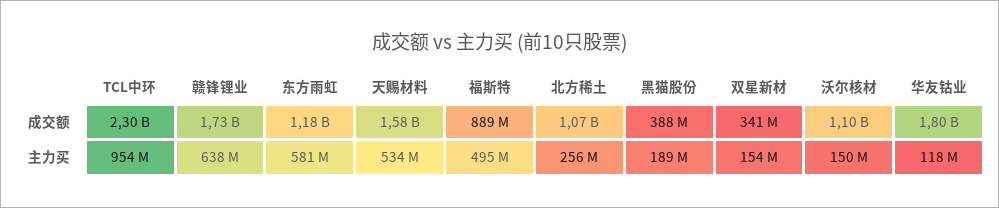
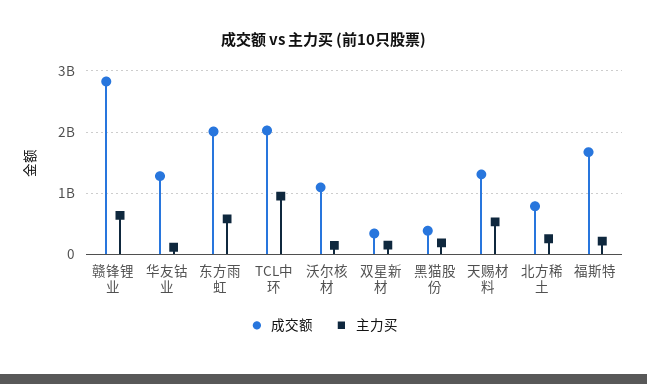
成交额, TCL中环: 2300000000 -> 2000000000
成交额, 赣锋锂业: 1730000000 -> 2800000000
成交额, 东方雨虹: 1180000000 -> 2000000000
成交额, 天赐材料: 1580000000 -> 1300000000
成交额, 福斯特: 889000000 -> 1700000000
成交额, 北方稀土: 1070000000 -> 800000000
成交额, 华友钴业: 1800000000 -> 1300000000
主力买, 福斯特: 495000000 -> 200000000

